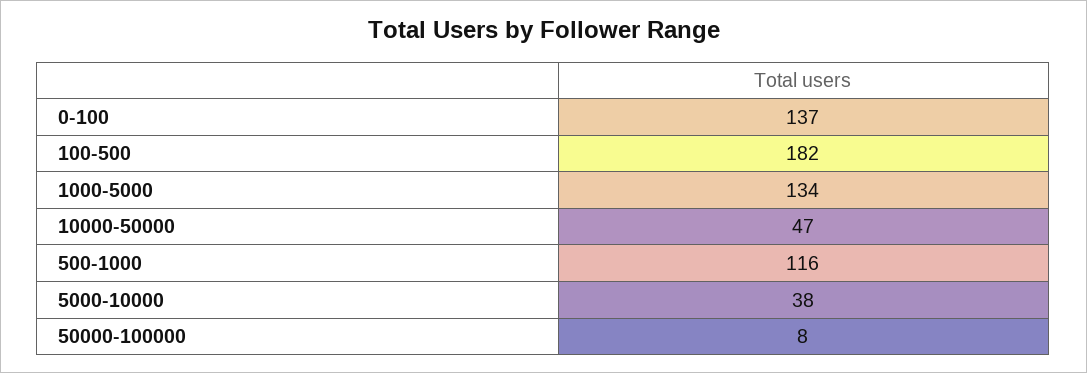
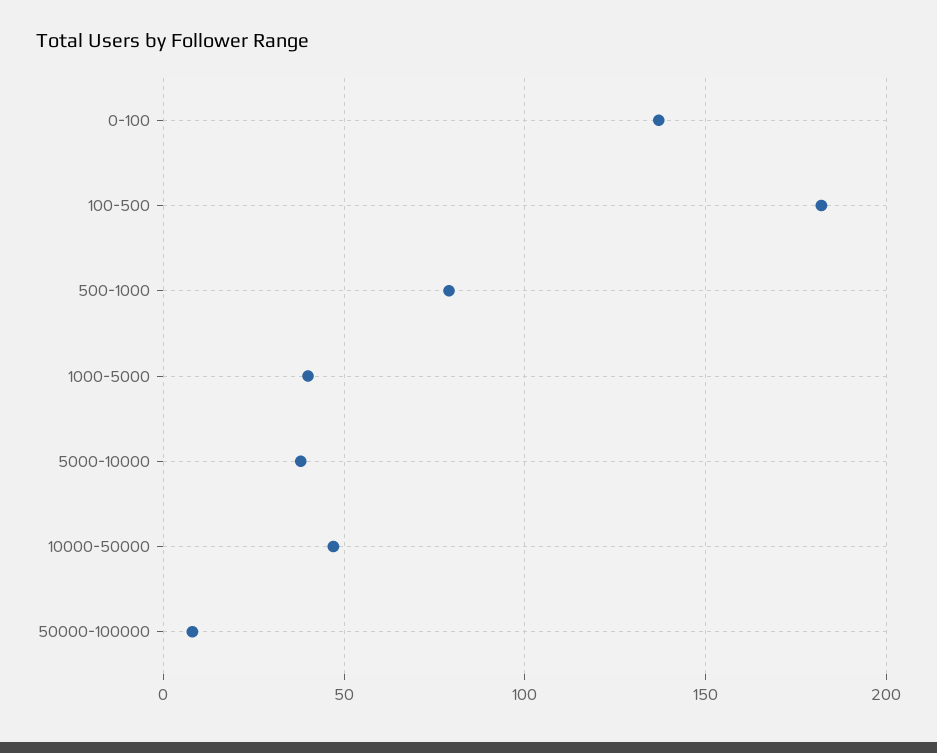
1000-5000: 134 -> 40
500-1000: 116 -> 80

